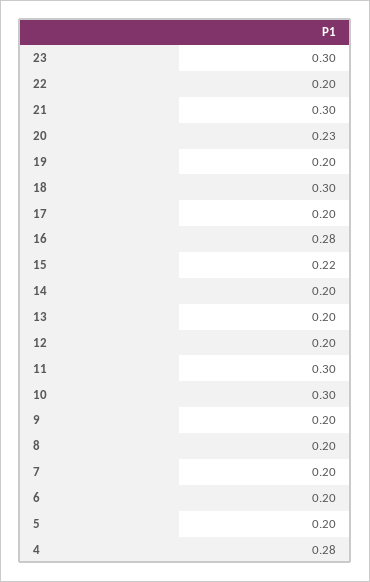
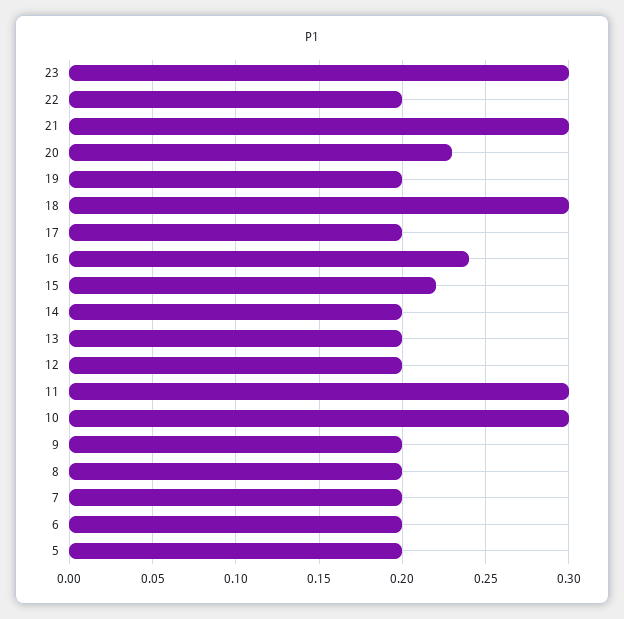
16: 0.28 -> 0.24
4: 0.28 -> none

